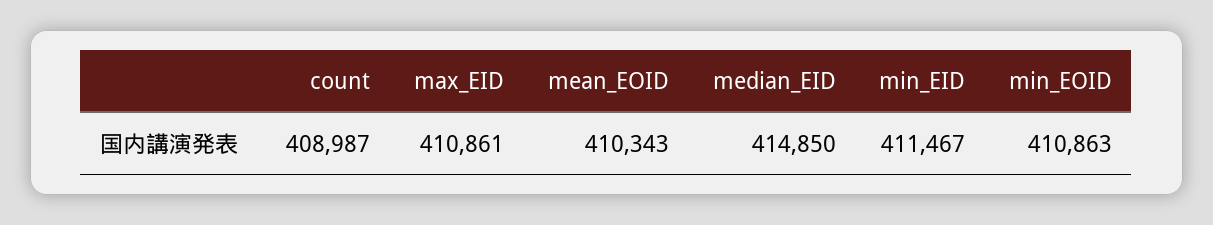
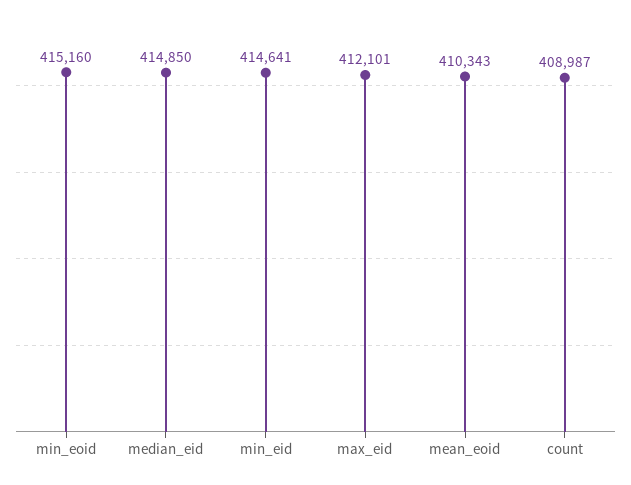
max_EID: 410861 -> 412101
min_EID: 411467 -> 414641
min_EOID: 410863 -> 415160

